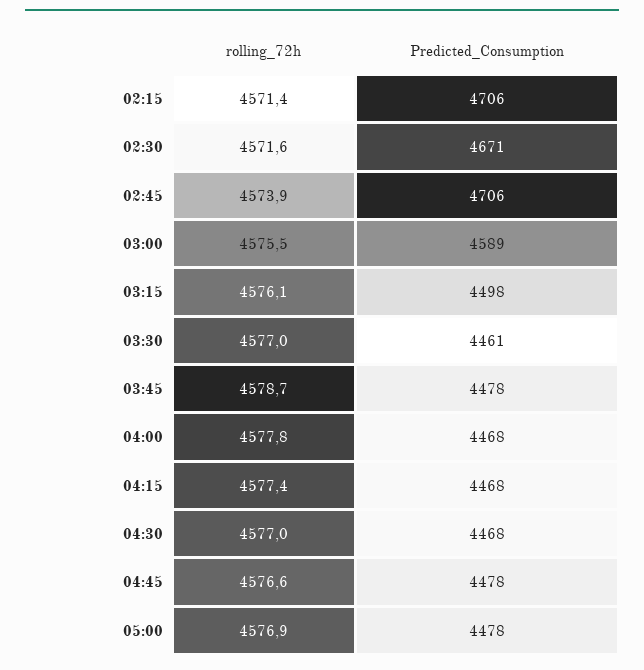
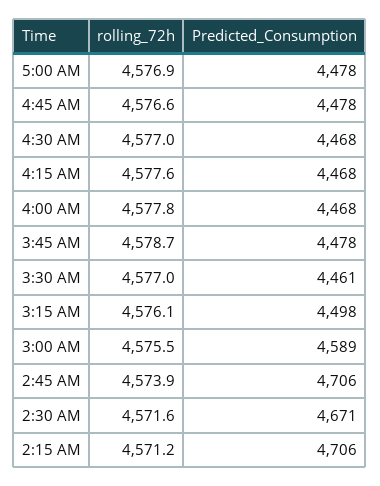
rolling_72h, 02:15: 4571.4 -> 4571.2
rolling_72h, 04:15: 4577.4 -> 4577.6

